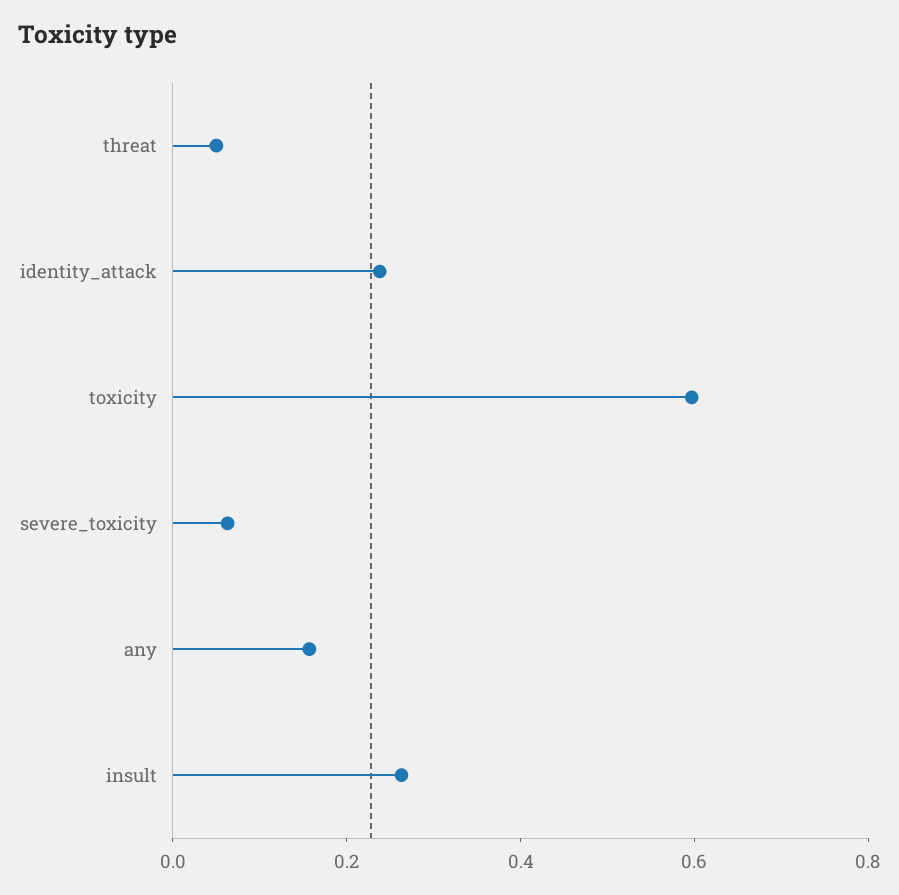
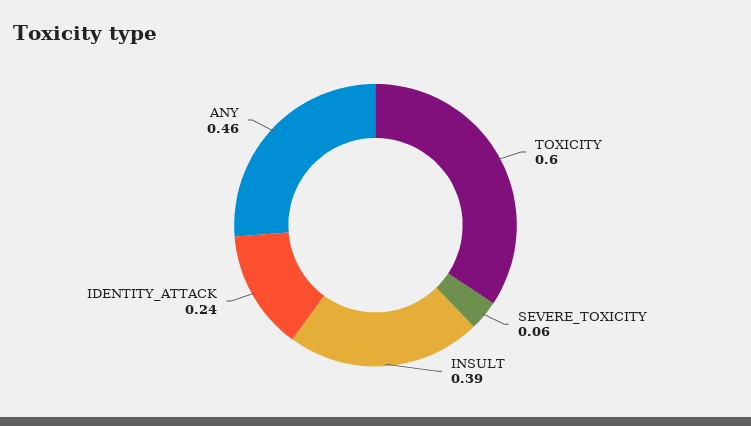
threat: 0.05 -> none
any: 0.15 -> 0.46
insult: 0.25 -> 0.39

